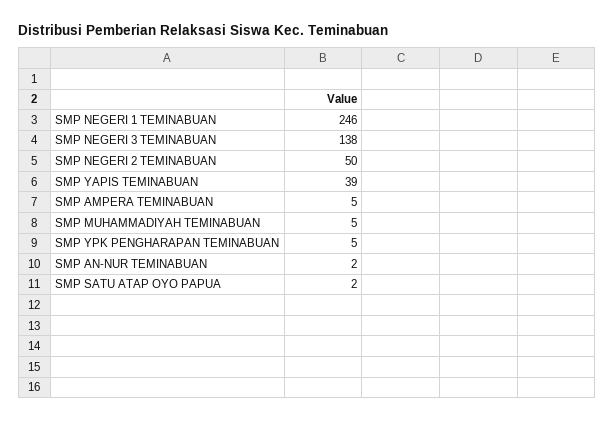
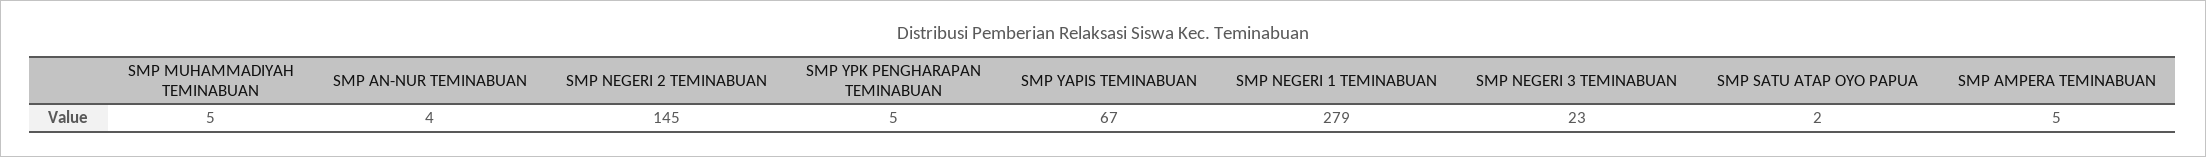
SMP NEGERI 1 TEMINABUAN: 246 -> 279
SMP NEGERI 3 TEMINABUAN: 138 -> 23
SMP NEGERI 2 TEMINABUAN: 50 -> 145
SMP YAPIS TEMINABUAN: 39 -> 67
SMP AN-NUR TEMINABUAN: 2 -> 4

